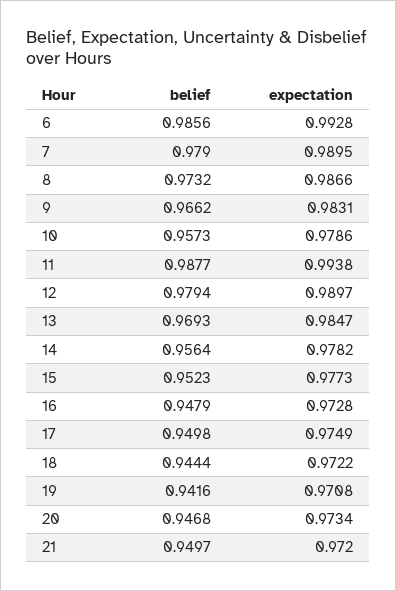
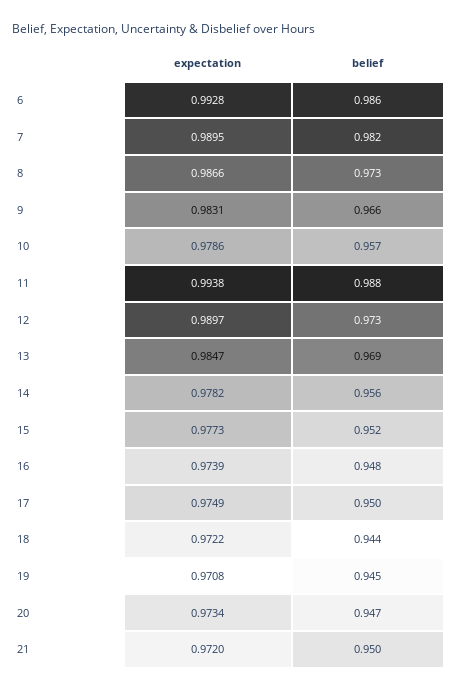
belief, 7: 0.979 -> 0.982
belief, 12: 0.9794 -> 0.973
expectation, 16: 0.9728 -> 0.9739
belief, 19: 0.9416 -> 0.945

